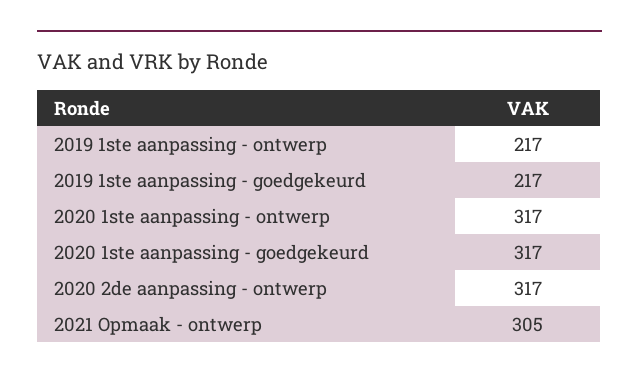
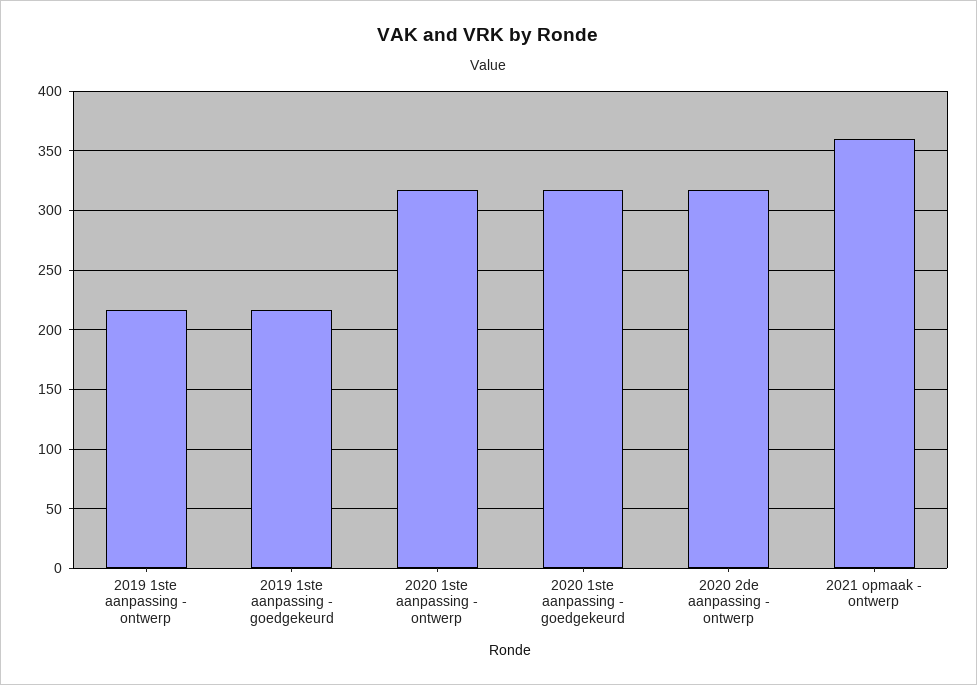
2021 Opmaak - ontwerp: 305 -> 360

